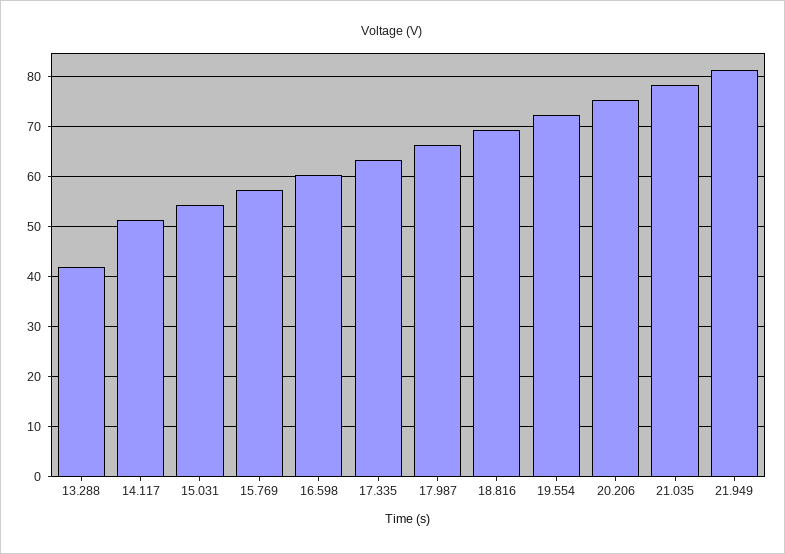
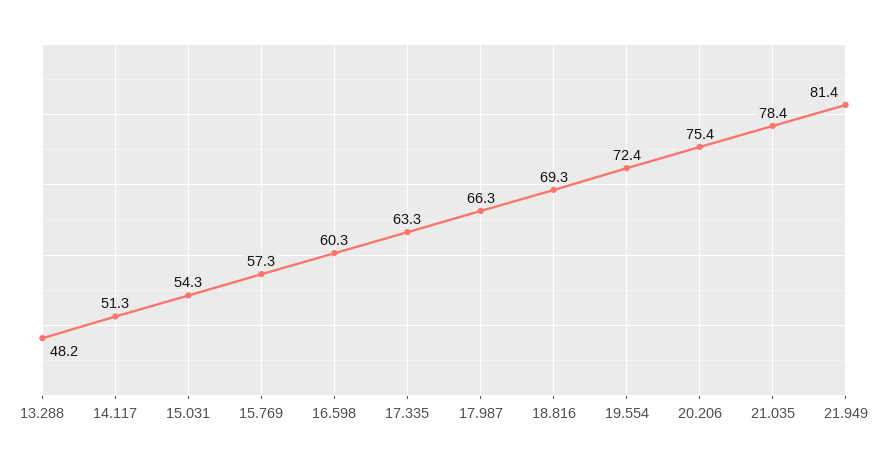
13.288: 42 -> 48.2

